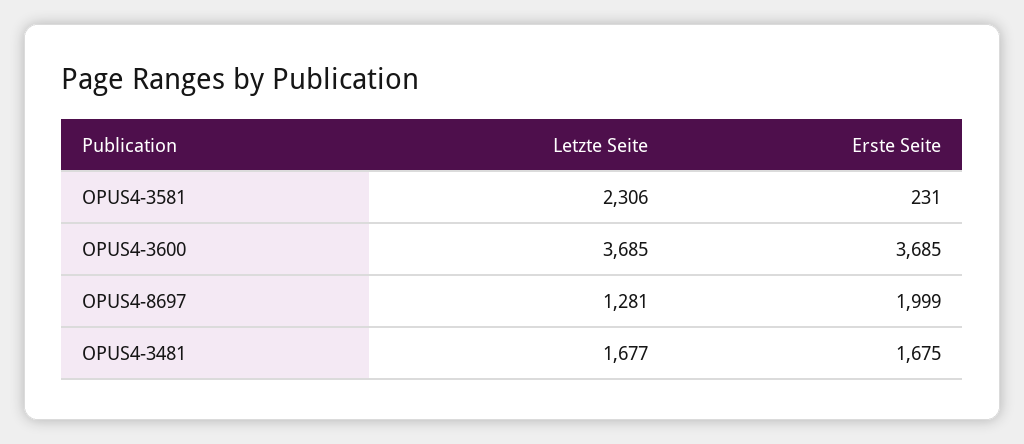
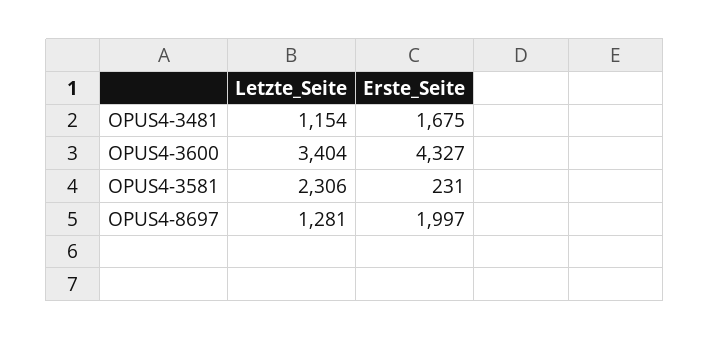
Letzte Seite, OPUS4-3600: 3685 -> 3404
Erste Seite, OPUS4-3600: 3685 -> 4327
Erste Seite, OPUS4-8697: 1999 -> 1997
Letzte Seite, OPUS4-3481: 1677 -> 1154

